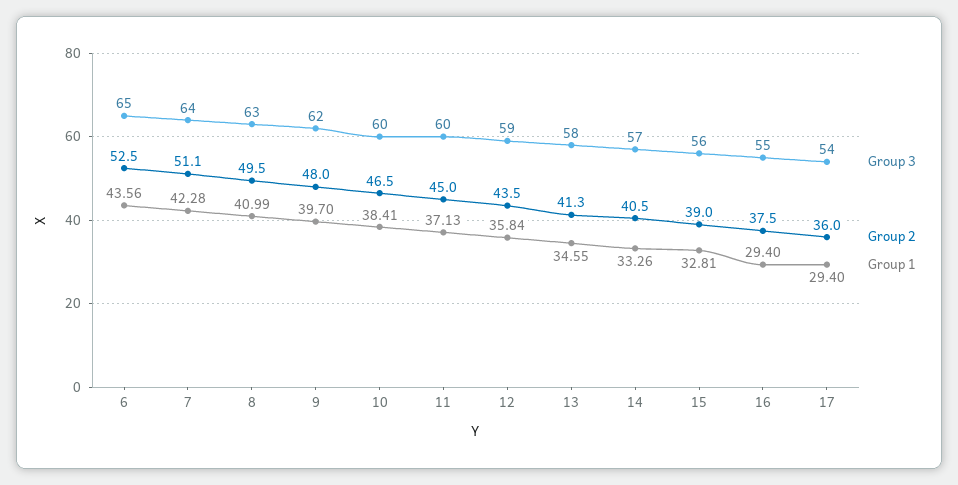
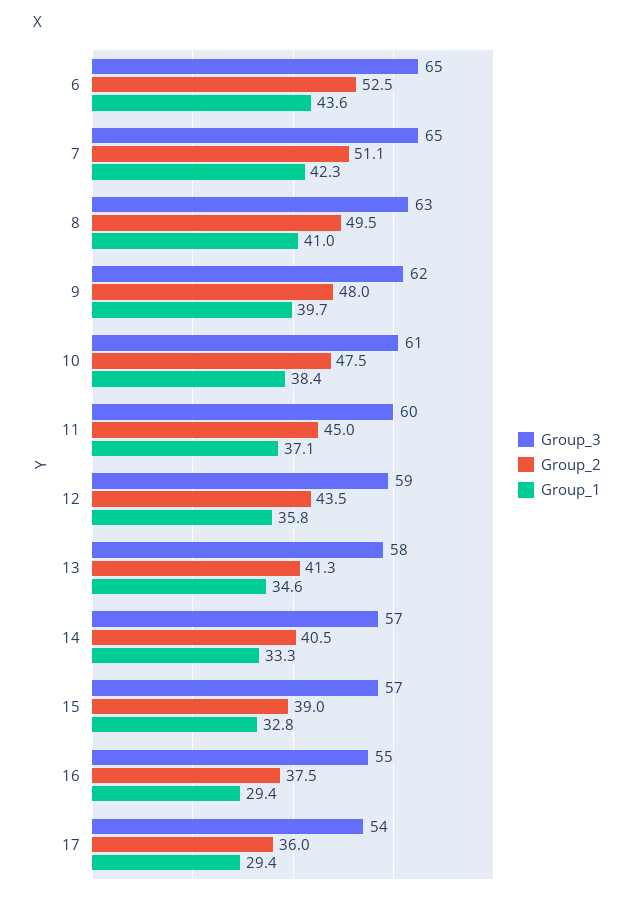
Group 3, 7: 64 -> 65
Group 3, 10: 60 -> 61
Group 2, 10: 46.5 -> 47.5
Group 3, 15: 56 -> 57

